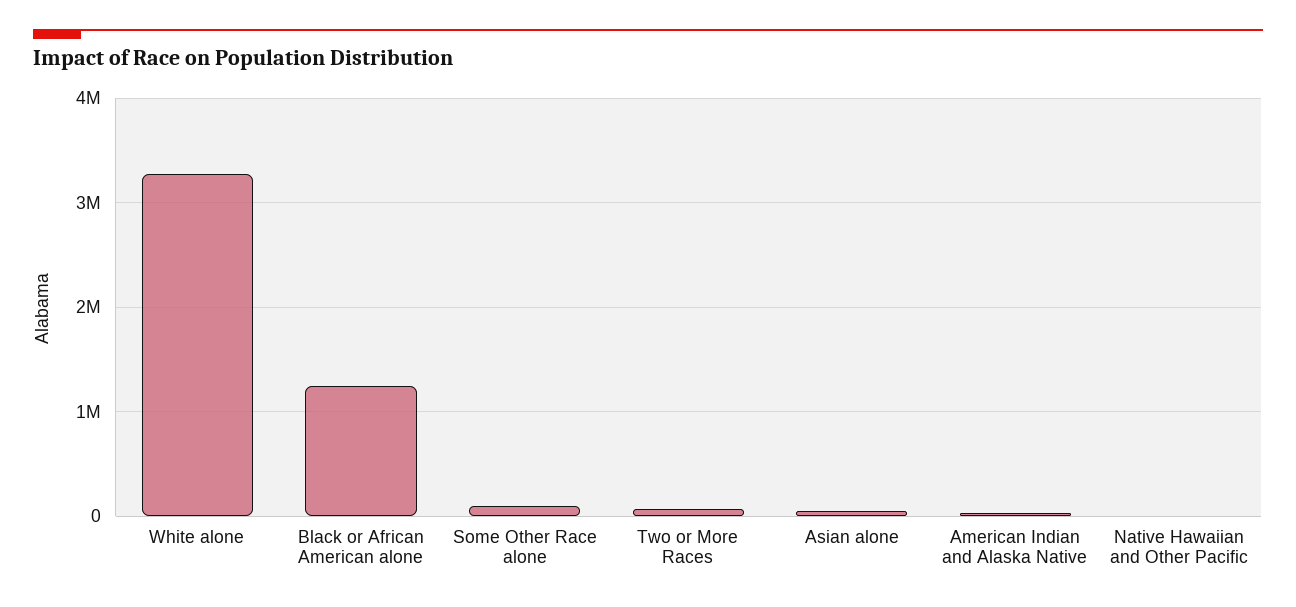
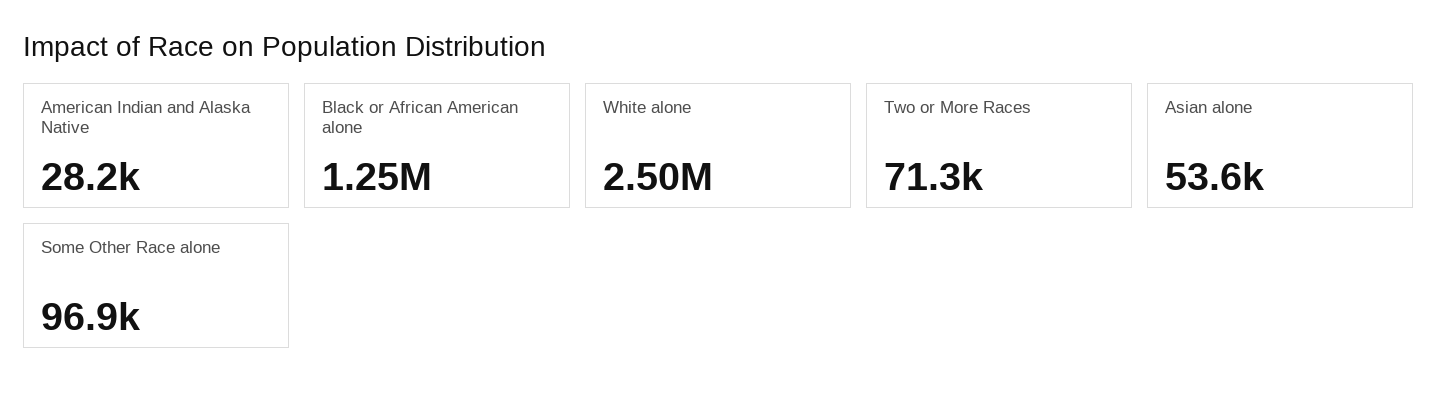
White alone: 3300000 -> 2500000
Native Hawaiian and Other Pacific: 0 -> none

